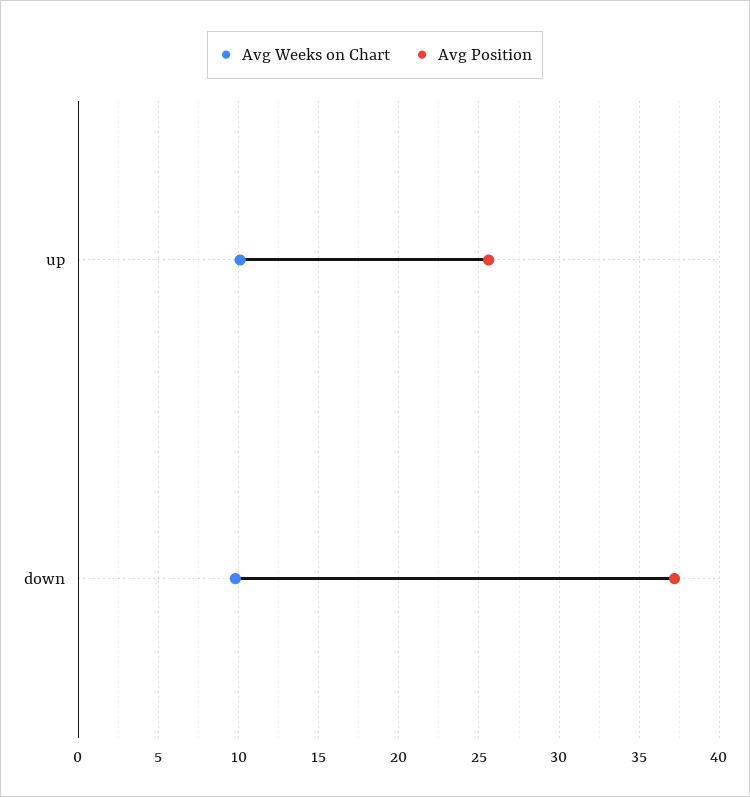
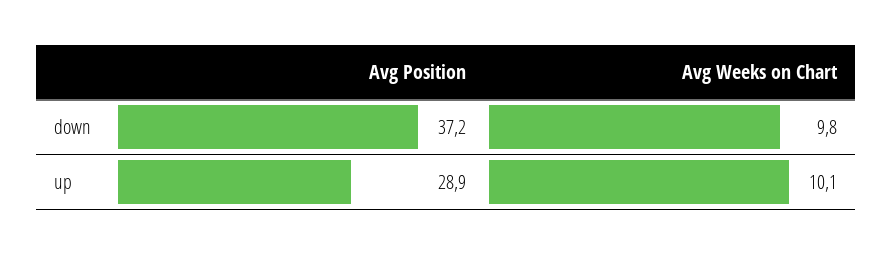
Avg Position, up: 25.5 -> 28.9

